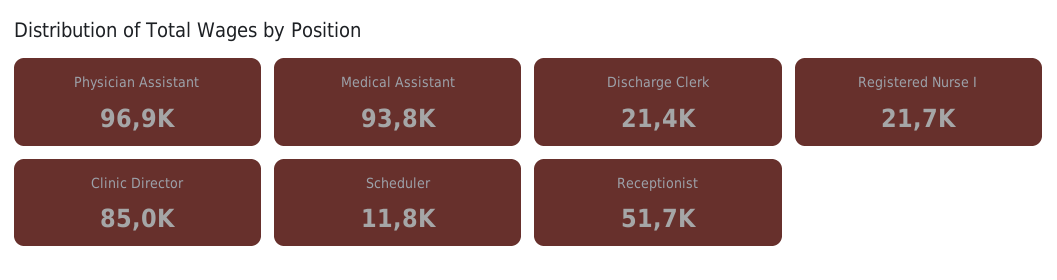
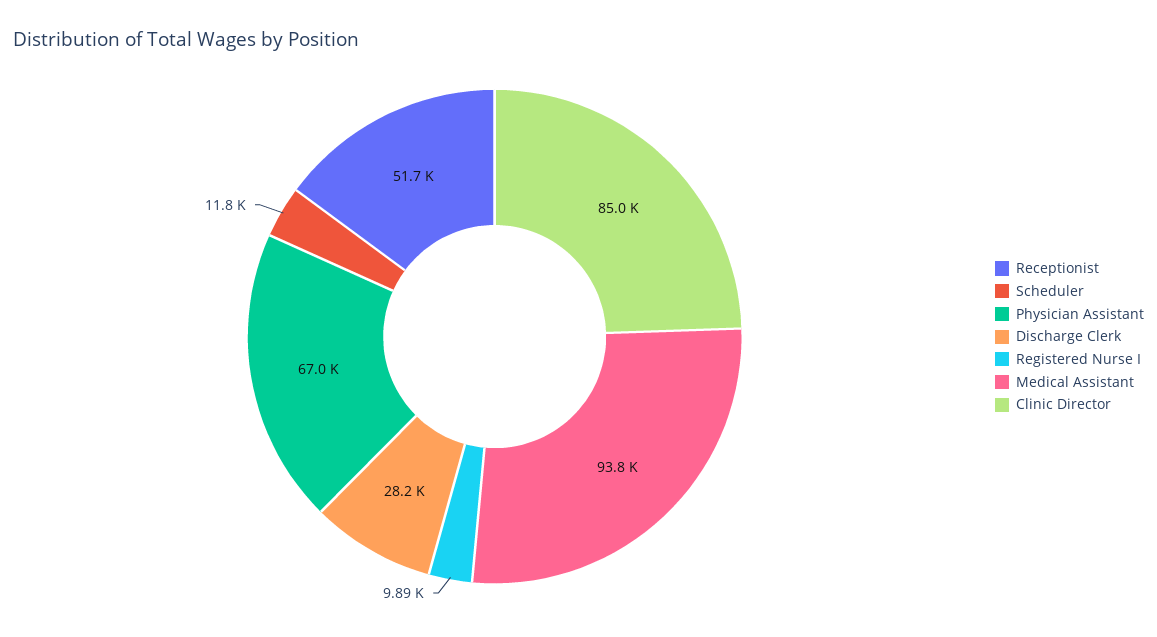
Physician Assistant: 96900 -> 67000
Discharge Clerk: 21400 -> 28200
Registered Nurse I: 21700 -> 9890

